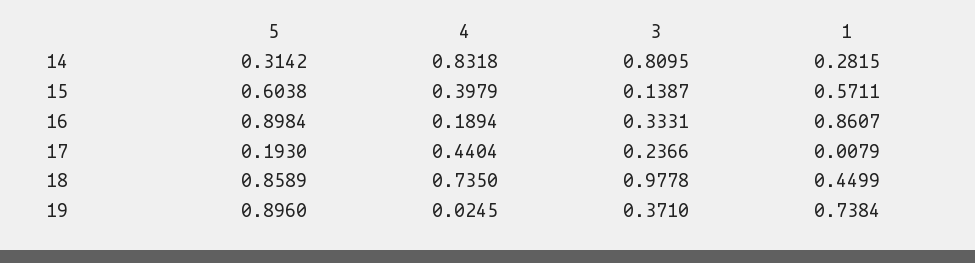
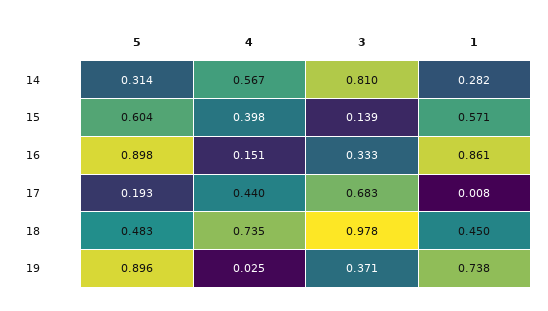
4, 14: 0.8318 -> 0.567
4, 16: 0.1894 -> 0.151
3, 17: 0.2366 -> 0.683
5, 18: 0.8589 -> 0.483

